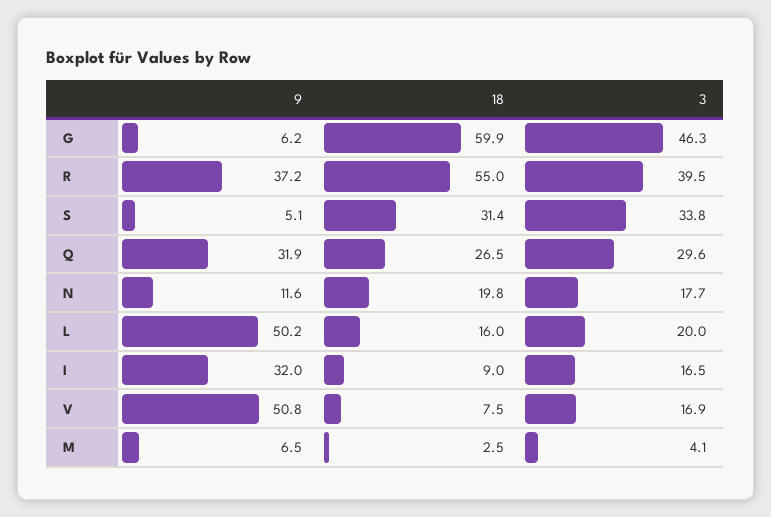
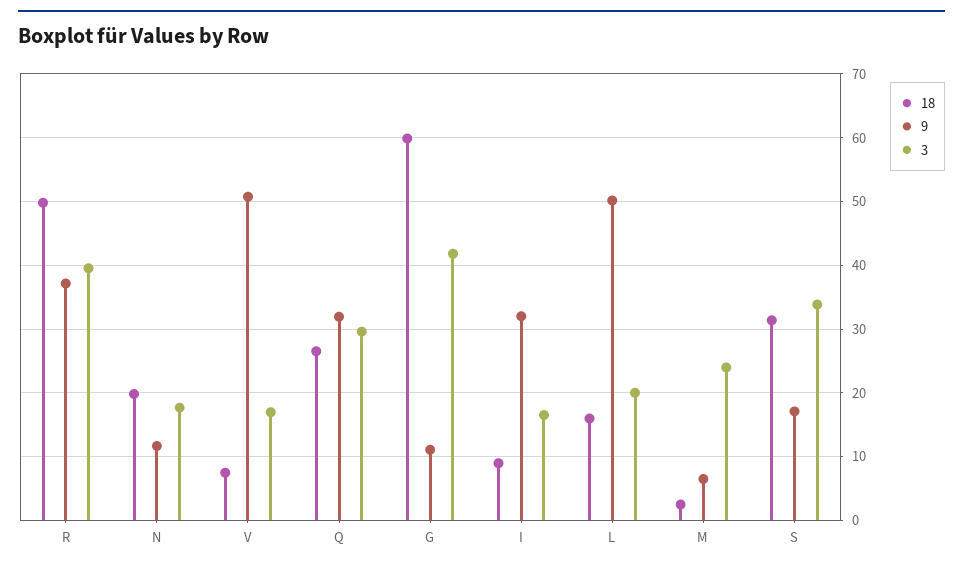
9, G: 6.2 -> 11
3, G: 46.3 -> 42
18, R: 55 -> 50
9, S: 5.1 -> 17
3, M: 4.1 -> 24

